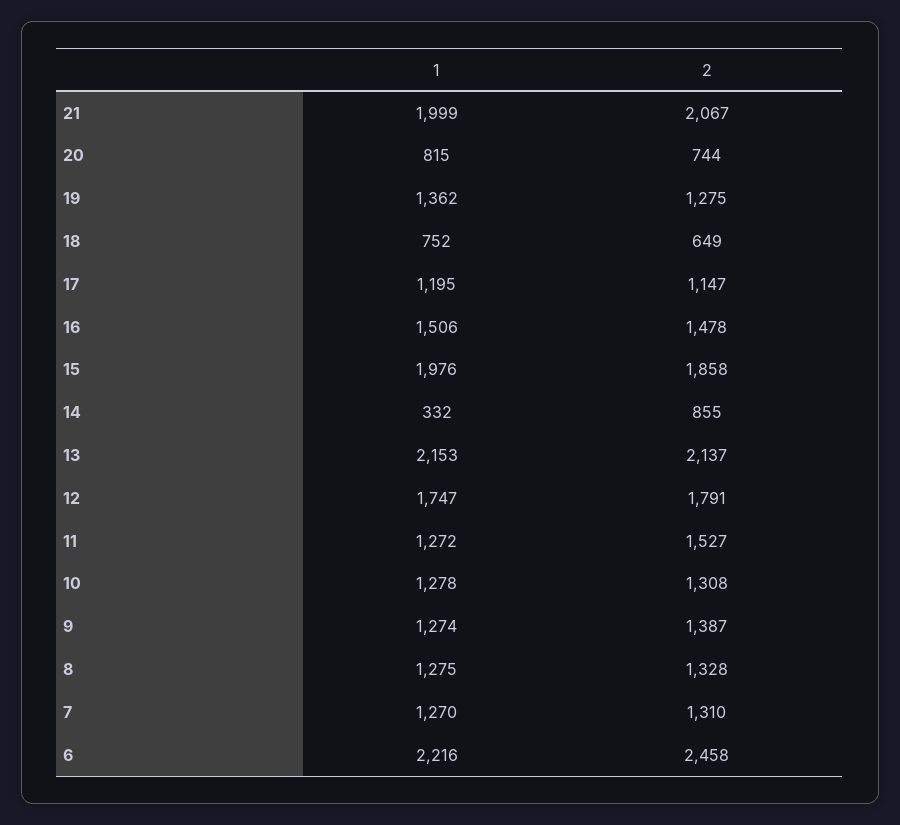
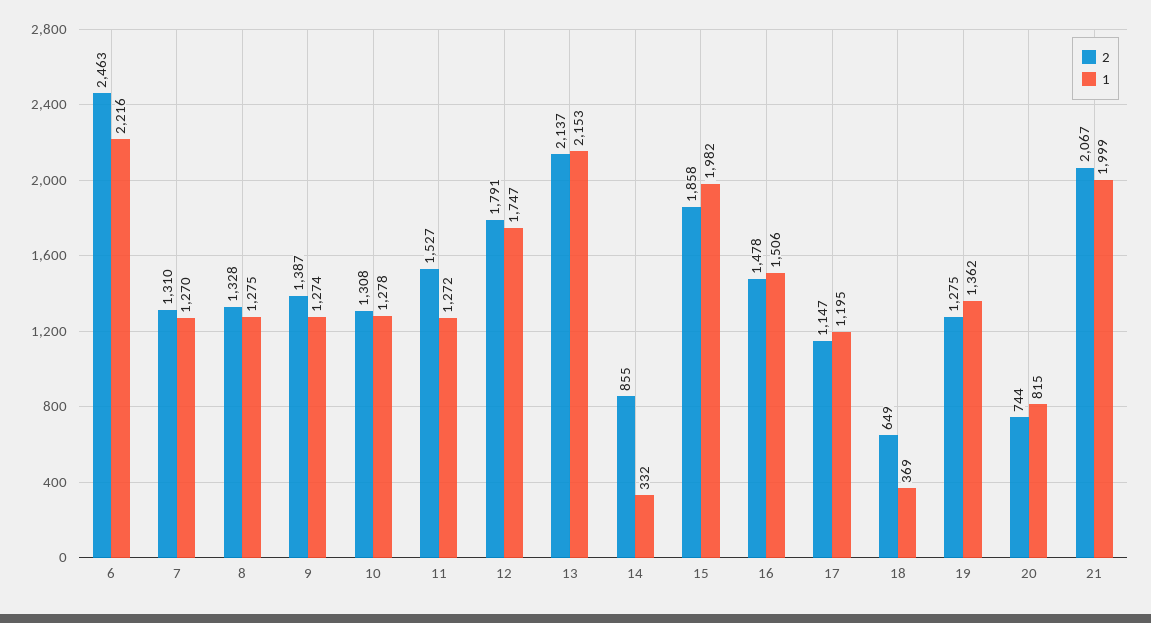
1, 18: 752 -> 369
1, 15: 1976 -> 1982
2, 6: 2458 -> 2463

